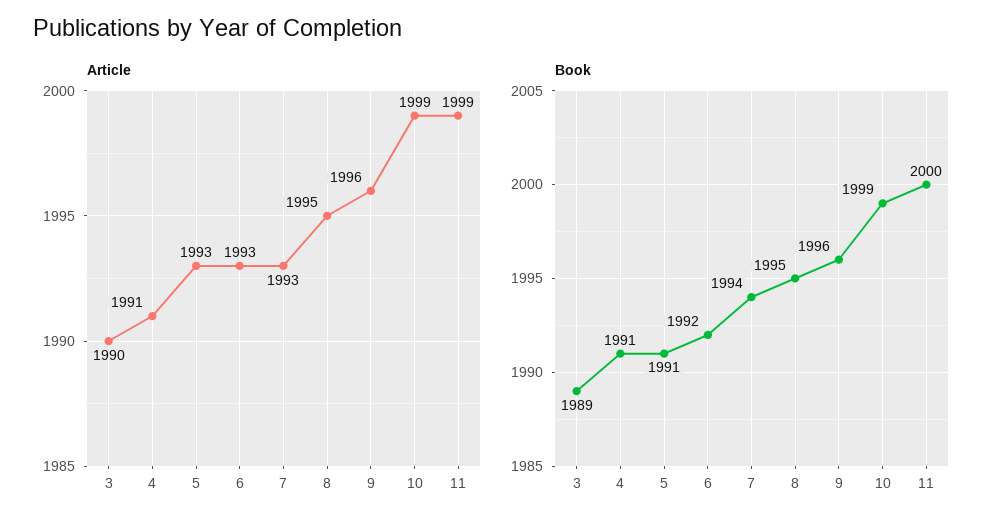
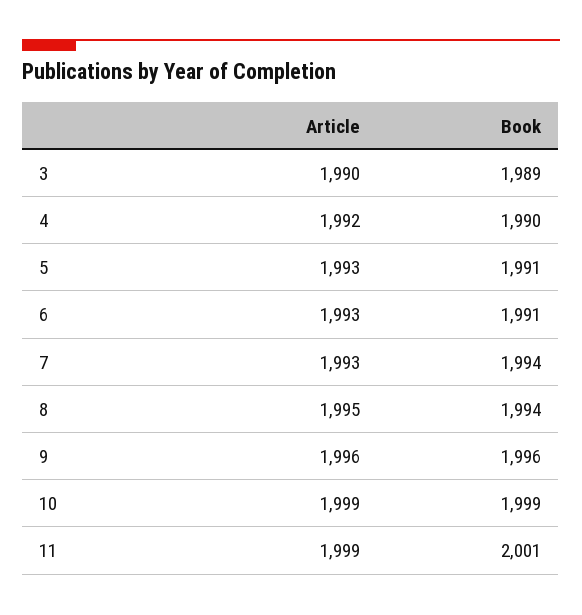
Article, 4: 1991 -> 1992
Book, 4: 1991 -> 1990
Book, 6: 1992 -> 1991
Book, 8: 1995 -> 1994
Book, 11: 2000 -> 2001

